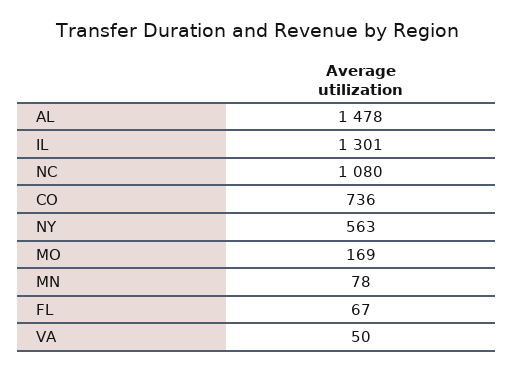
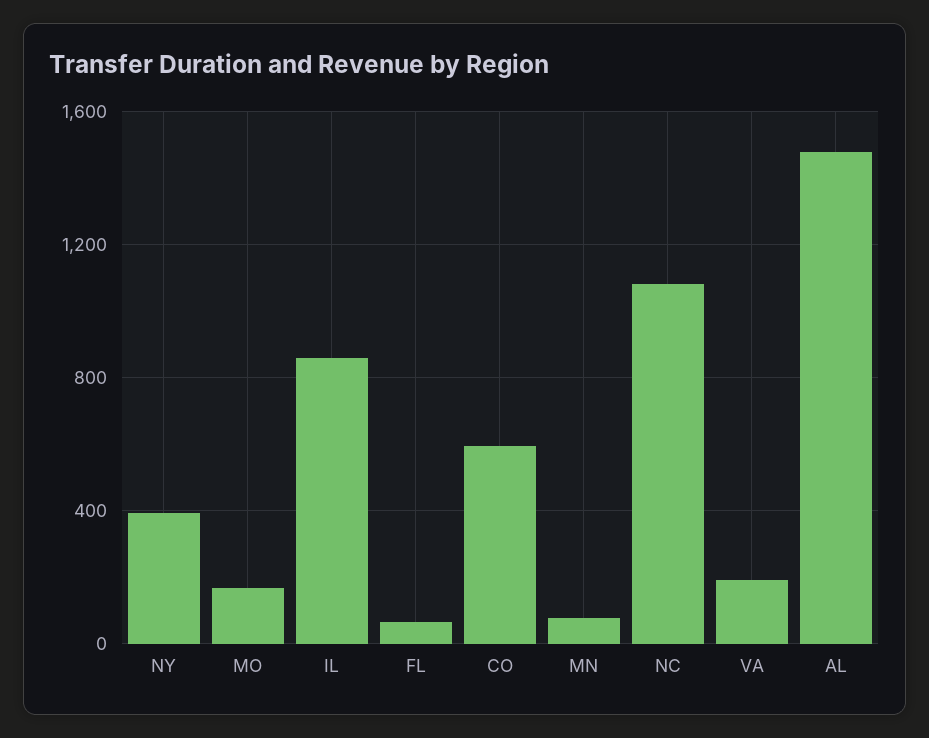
IL: 1301 -> 850
CO: 736 -> 600
NY: 563 -> 400
VA: 50 -> 200

